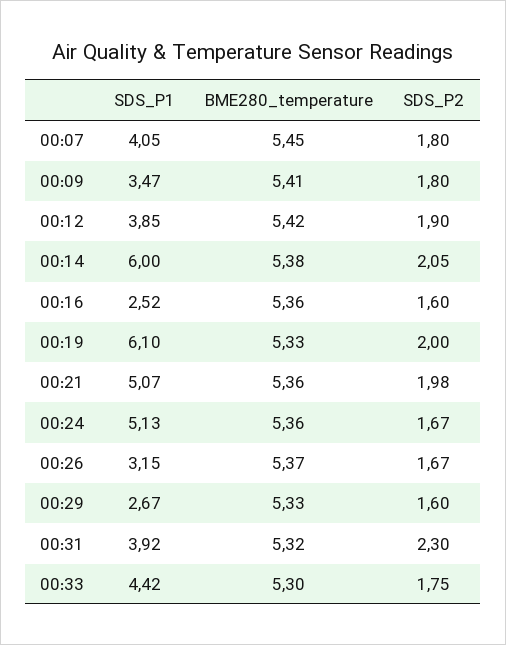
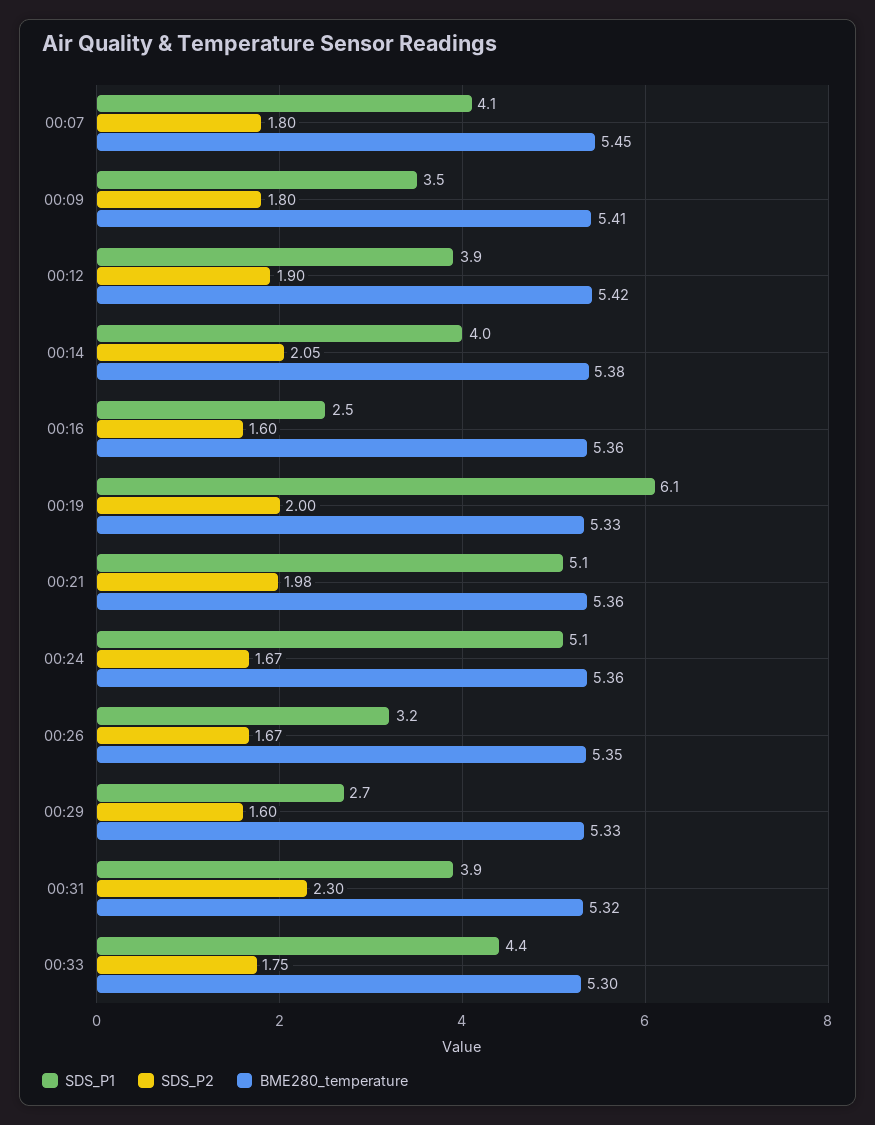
SDS_P1, 00:14: 6 -> 4
BME280_temperature, 00:26: 5.37 -> 5.35

